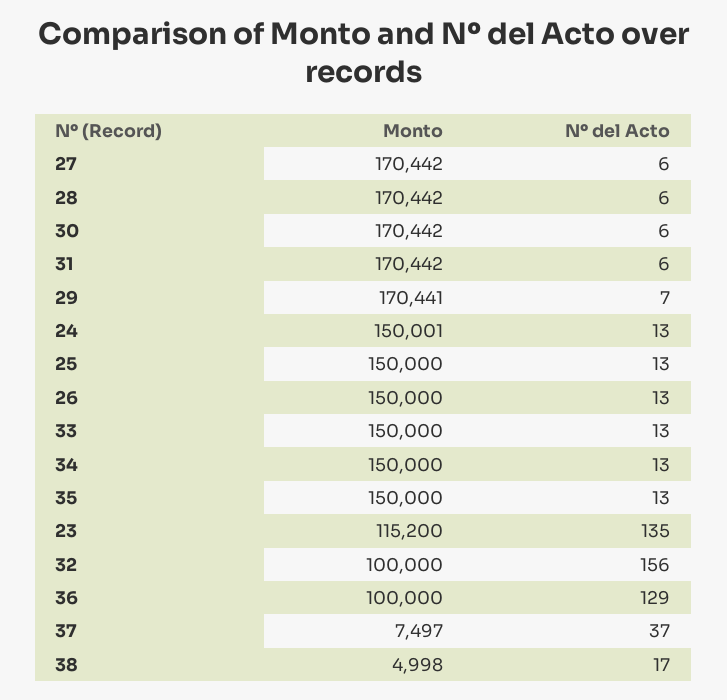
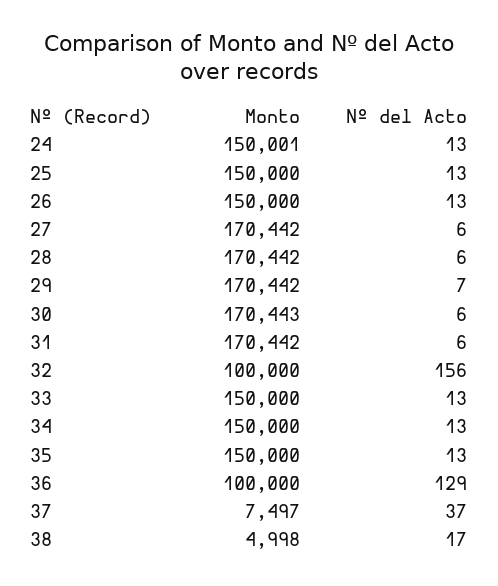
Monto, 30: 170442 -> 170443
Monto, 29: 170441 -> 170442
Monto, 23: 115200 -> none
Nº del Acto, 23: 135 -> none

